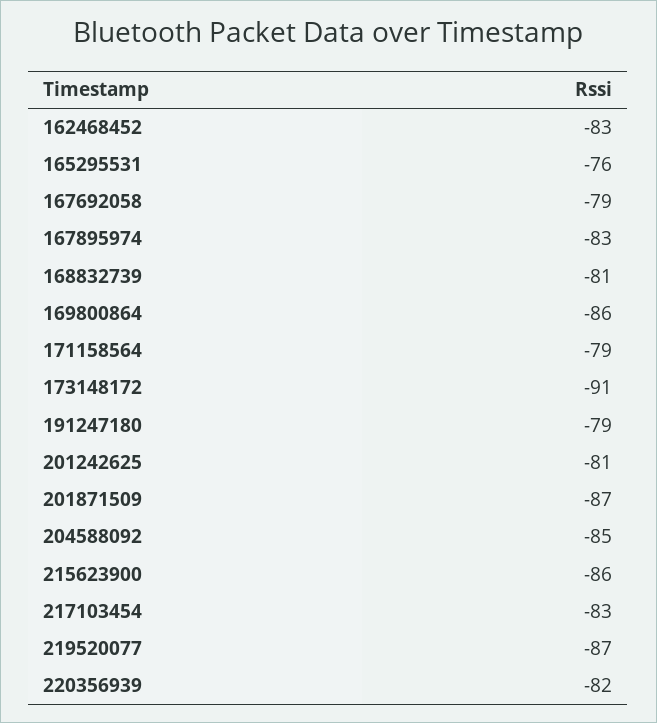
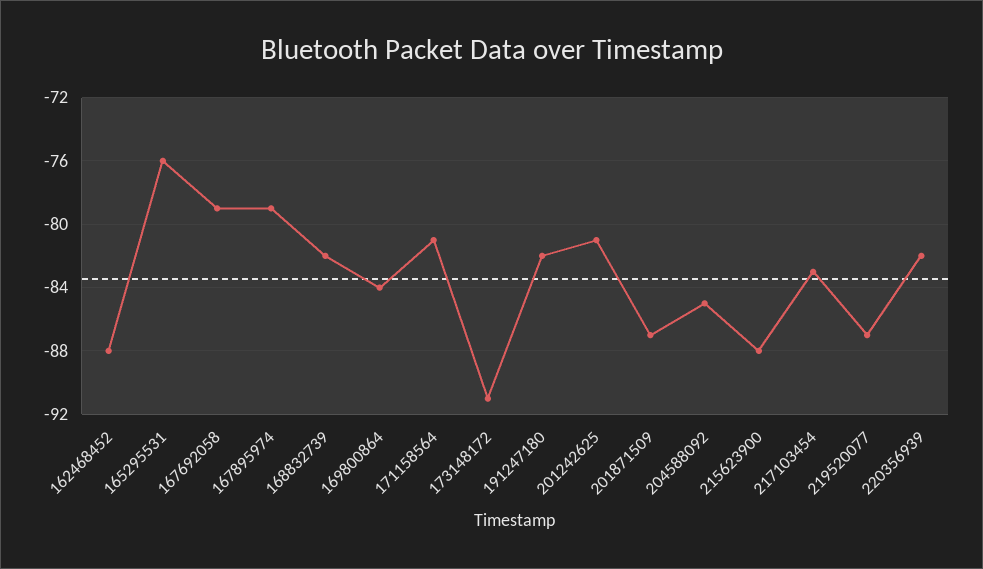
162468452: -83 -> -88
167895974: -83 -> -79
168832739: -81 -> -82
169800864: -86 -> -84
171158564: -79 -> -81
191247180: -79 -> -82
215623900: -86 -> -88

